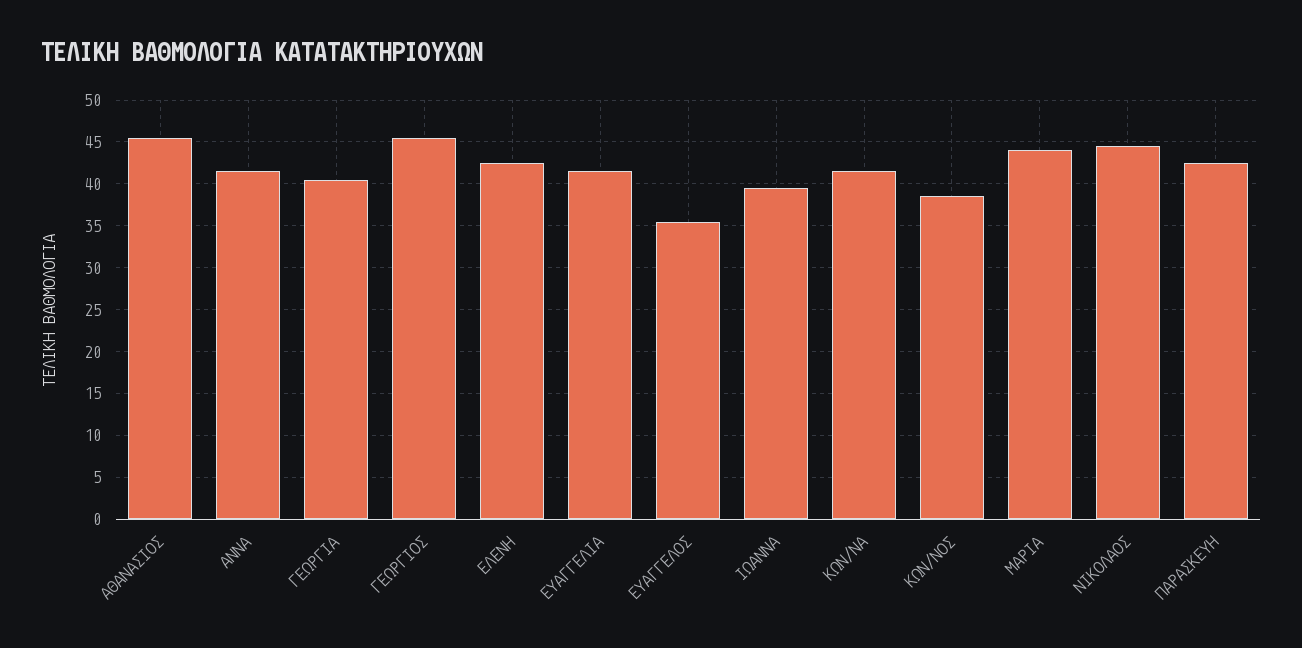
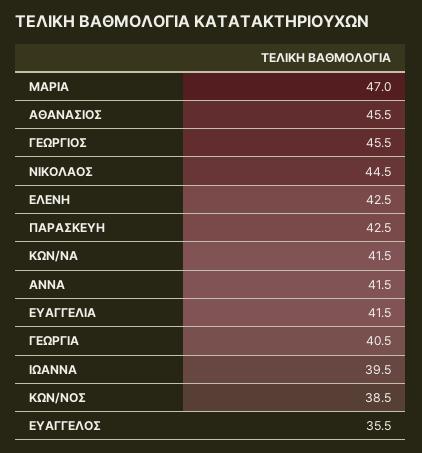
ΜΑΡΙΑ: 44 -> 47

